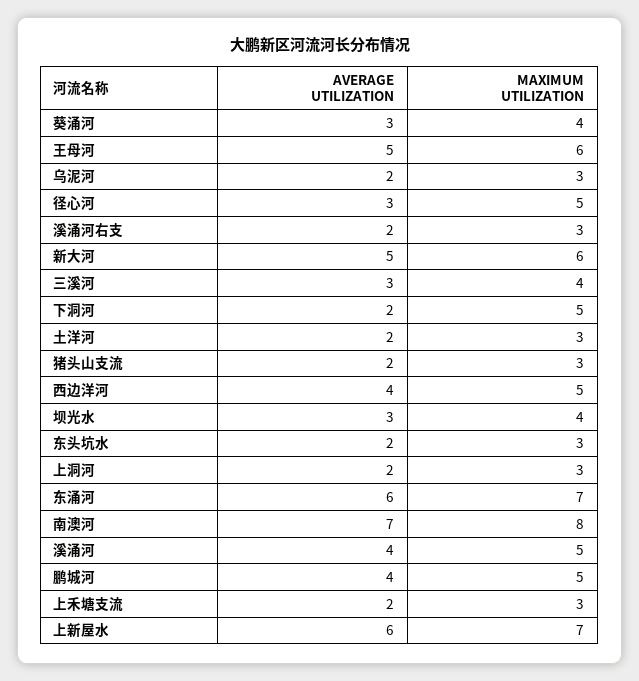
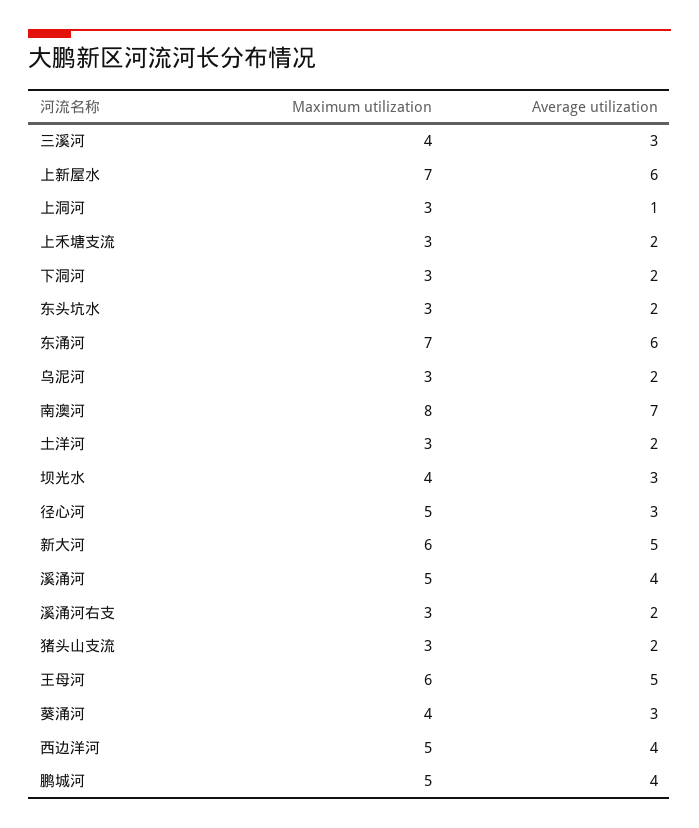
MAXIMUM UTILIZATION, 下洞河: 5 -> 3
AVERAGE UTILIZATION, 上洞河: 2 -> 1

